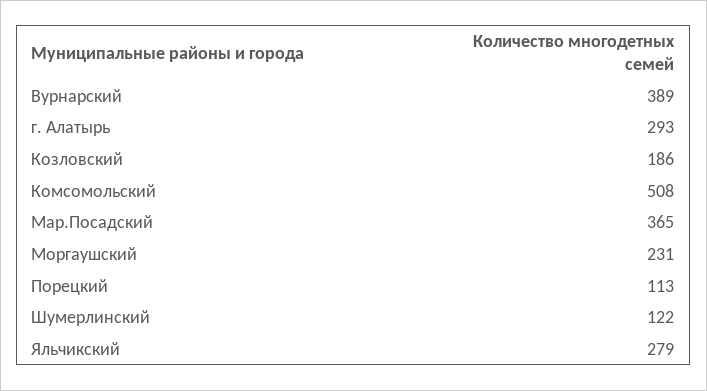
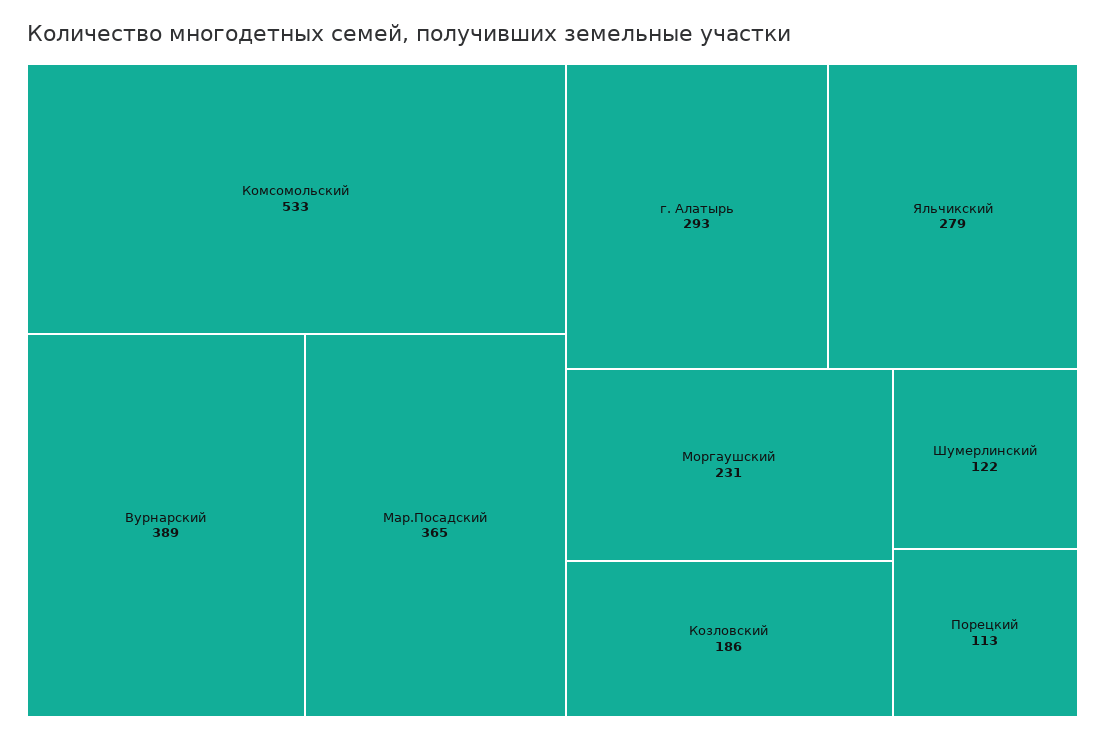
Комсомольский: 508 -> 533

